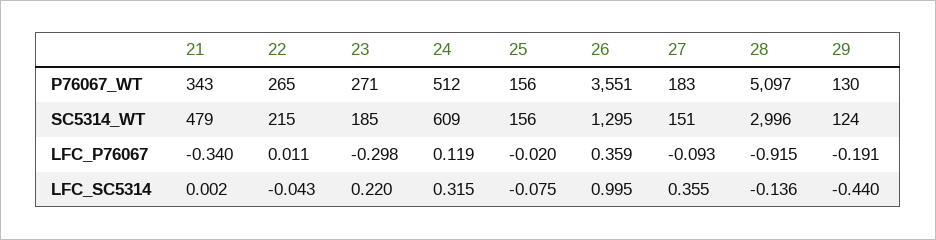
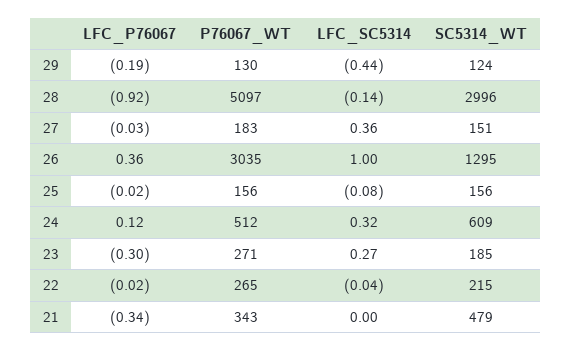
26, P76067_WT: 3551 -> 3035
22, LFC_P76067: 0.011 -> -0.02
27, LFC_P76067: -0.093 -> -0.03
23, LFC_SC5314: 0.22 -> 0.27

